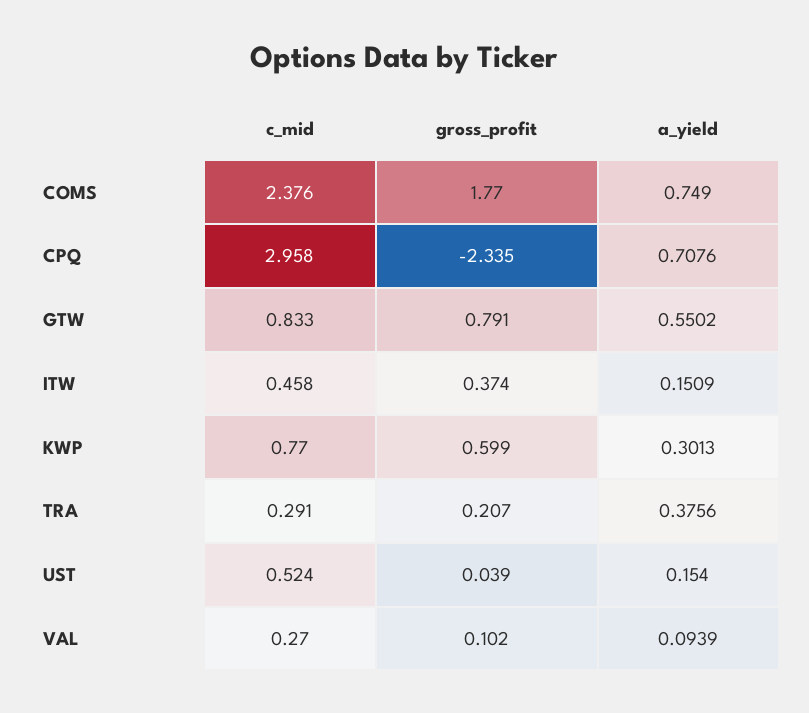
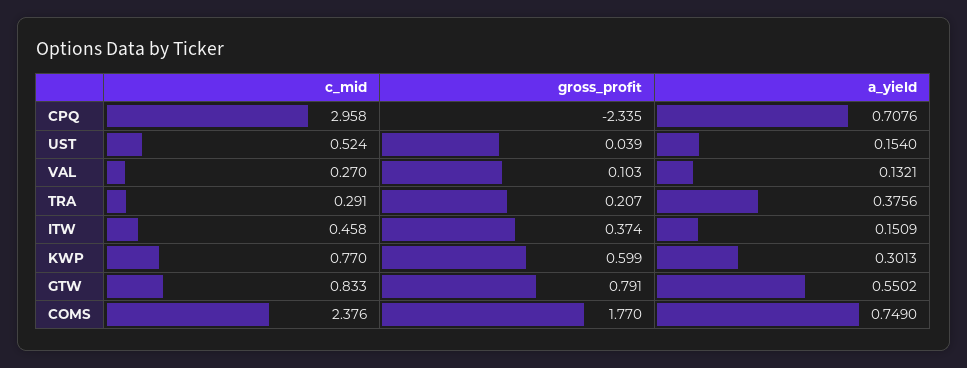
gross_profit, VAL: 0.102 -> 0.103
a_yield, VAL: 0.0939 -> 0.1321

